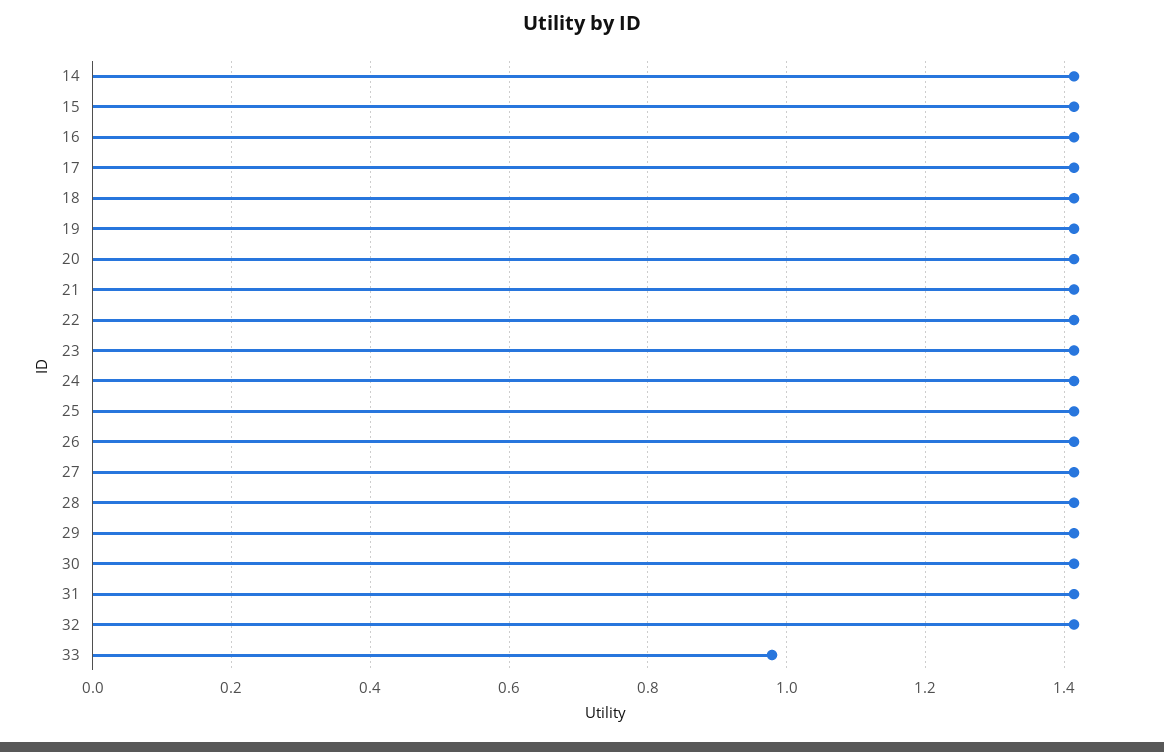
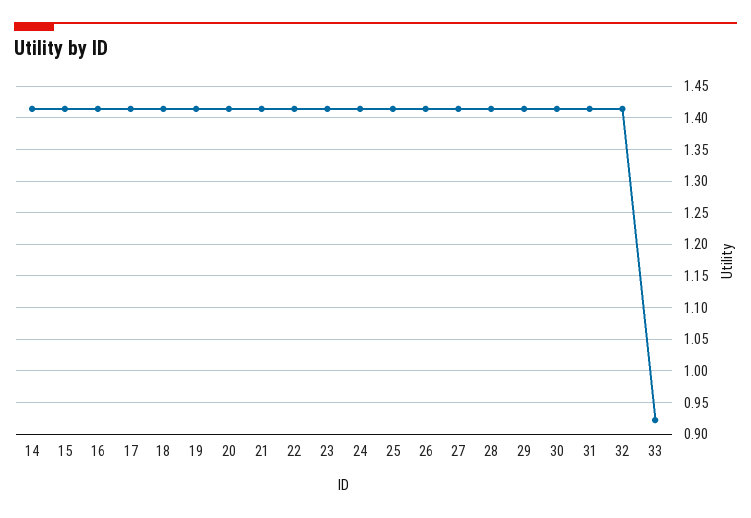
33: 0.98 -> 0.92

